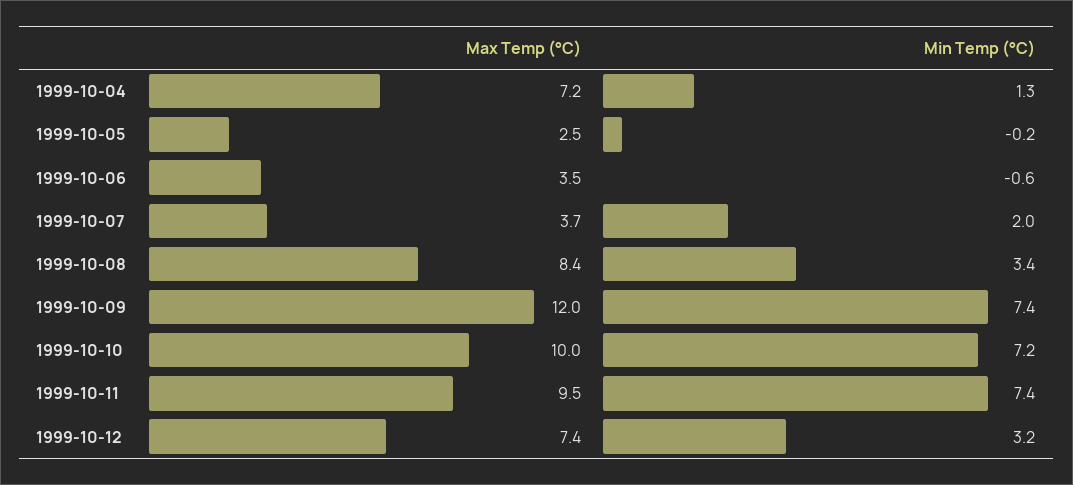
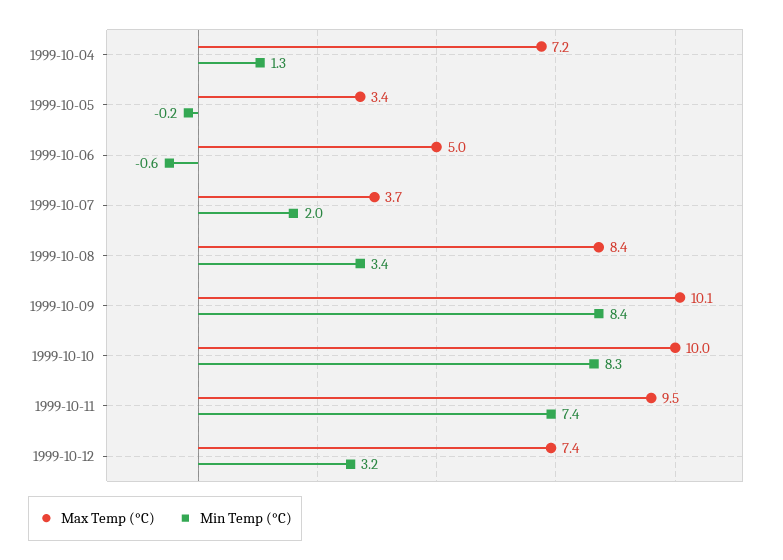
Max Temp (°C), 1999-10-05: 2.5 -> 3.4
Max Temp (°C), 1999-10-06: 3.5 -> 5
Max Temp (°C), 1999-10-09: 12 -> 10.1
Min Temp (°C), 1999-10-09: 7.4 -> 8.4
Min Temp (°C), 1999-10-10: 7.2 -> 8.3

